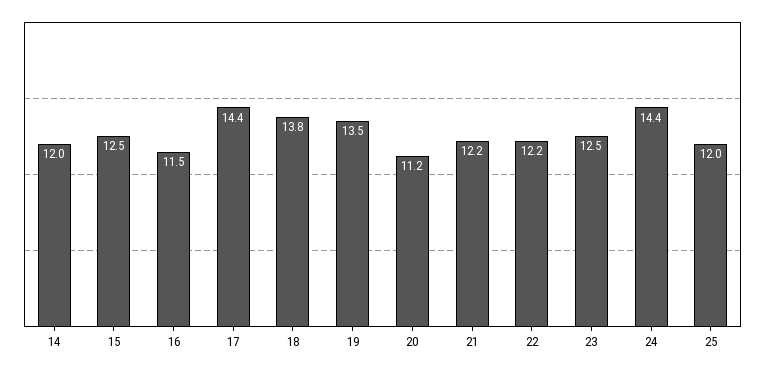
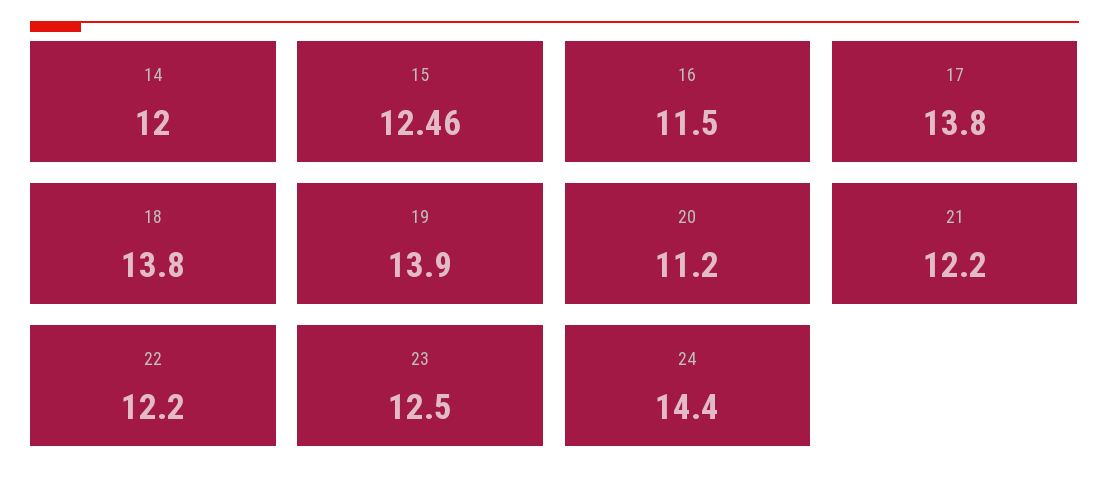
17: 14.4 -> 13.8
19: 13.5 -> 13.9
25: 12 -> none

